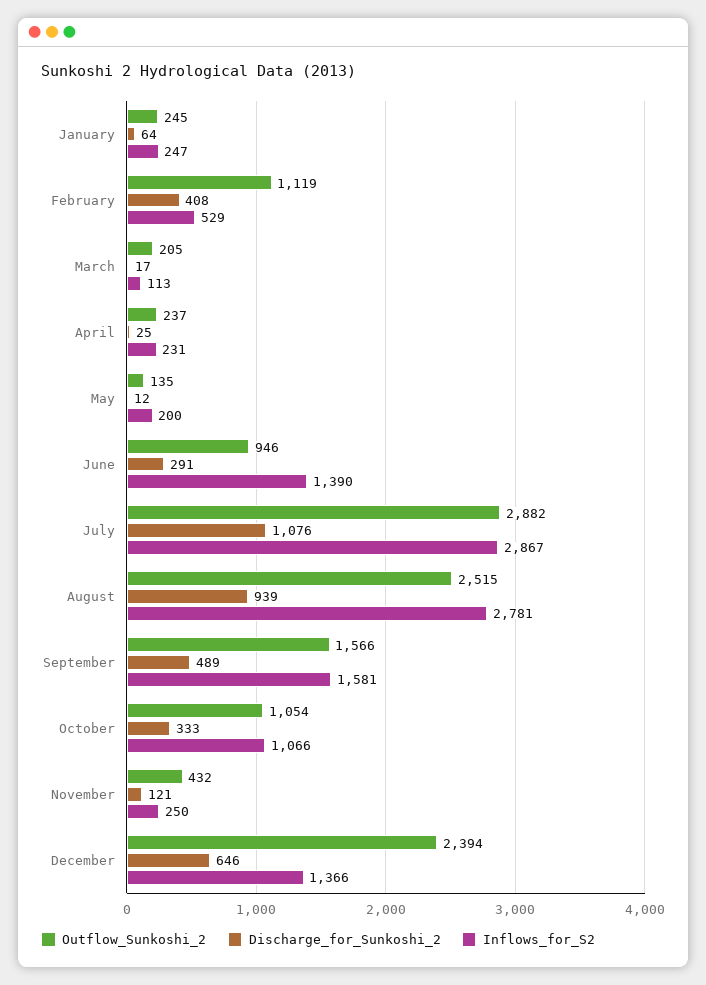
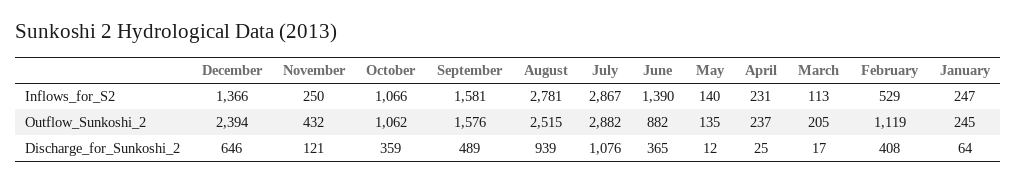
Inflows_for_S2, May: 200 -> 140
Outflow_Sunkoshi_2, June: 946 -> 882
Discharge_for_Sunkoshi_2, June: 291 -> 365
Outflow_Sunkoshi_2, September: 1566 -> 1576
Outflow_Sunkoshi_2, October: 1054 -> 1062
Discharge_for_Sunkoshi_2, October: 333 -> 359

